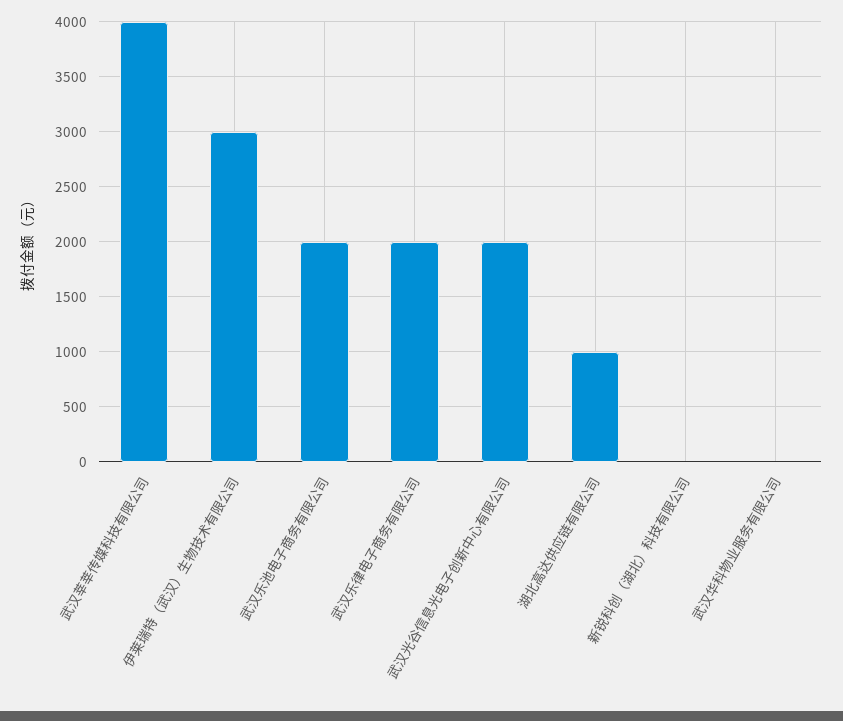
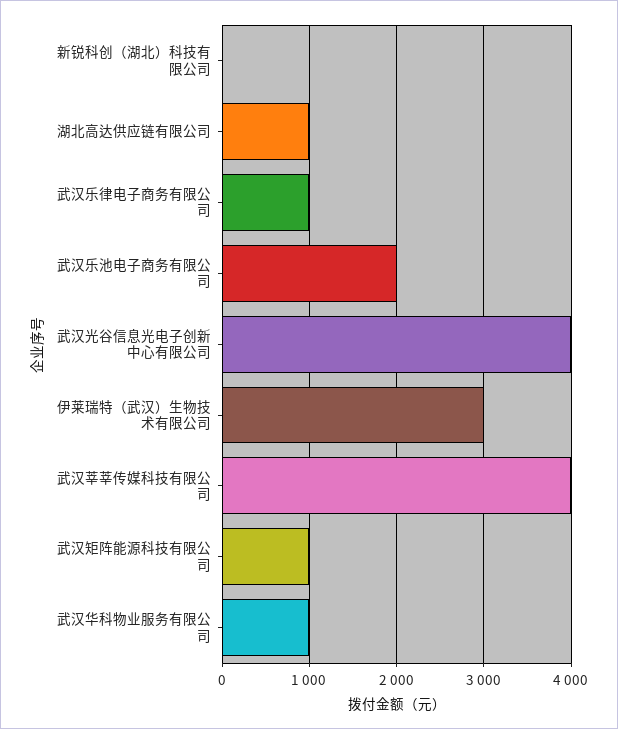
武汉乐律电子商务有限公司: 2000 -> 1000
武汉光谷信息光电子创新中心有限公司: 2000 -> 4000
武汉华科物业服务有限公司: 0 -> 1000
武汉矩阵能源科技有限公司: none -> 1000

